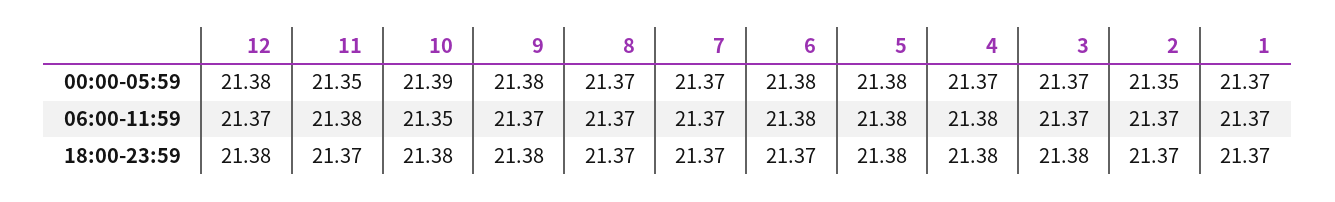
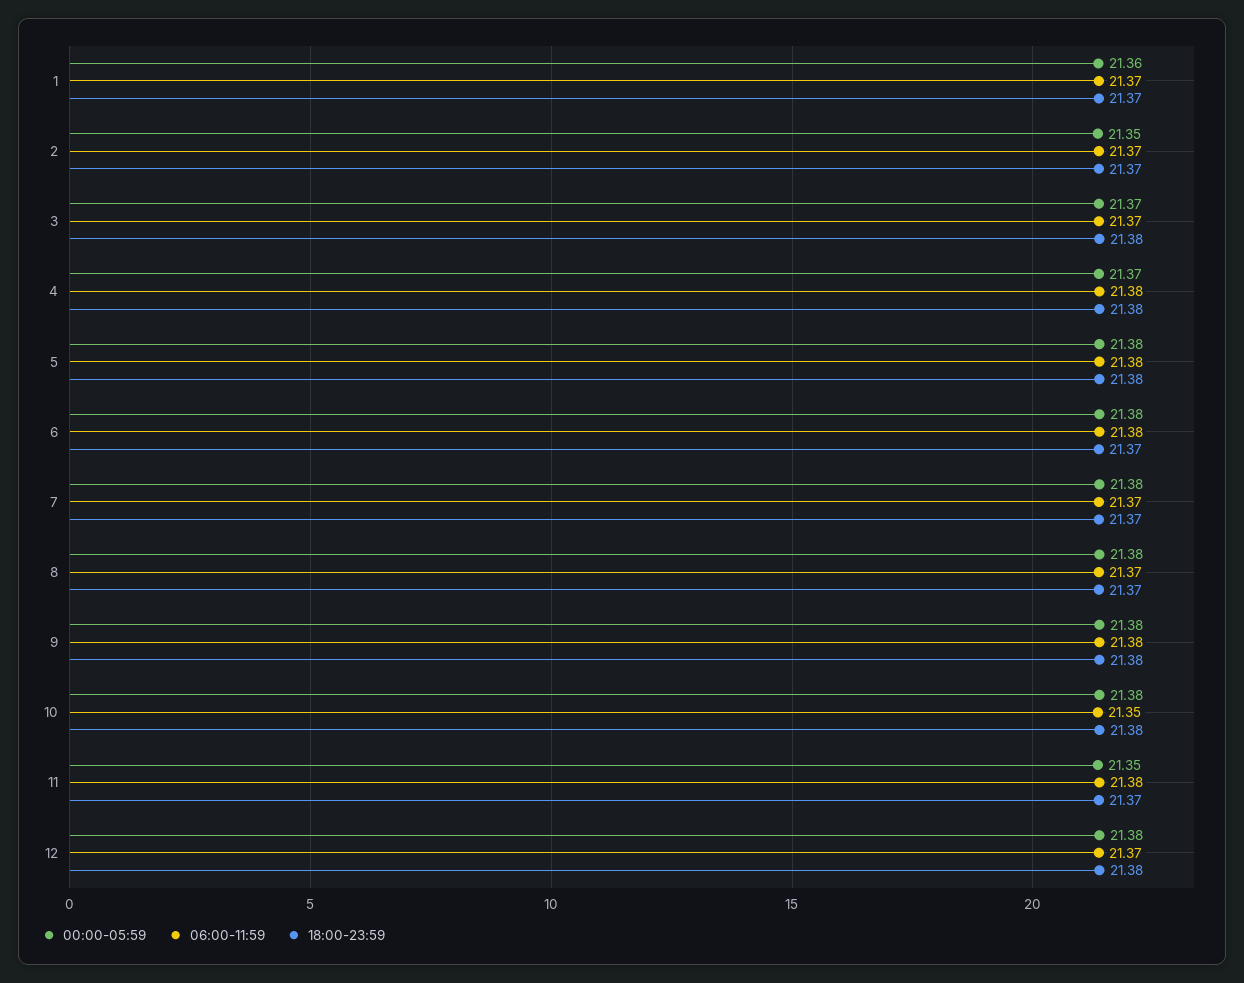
00:00-05:59, 10: 21.39 -> 21.38
00:00-05:59, 8: 21.37 -> 21.38
00:00-05:59, 7: 21.37 -> 21.38
00:00-05:59, 1: 21.37 -> 21.36
06:00-11:59, 9: 21.37 -> 21.38

